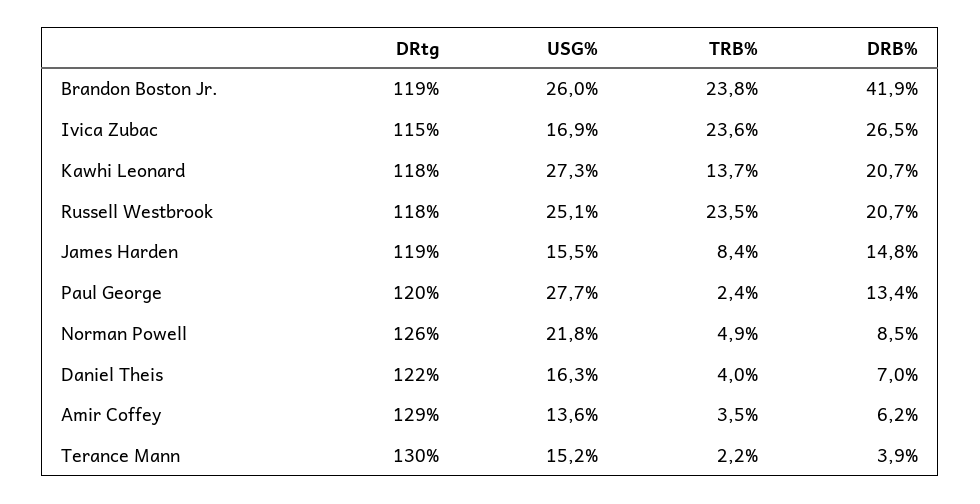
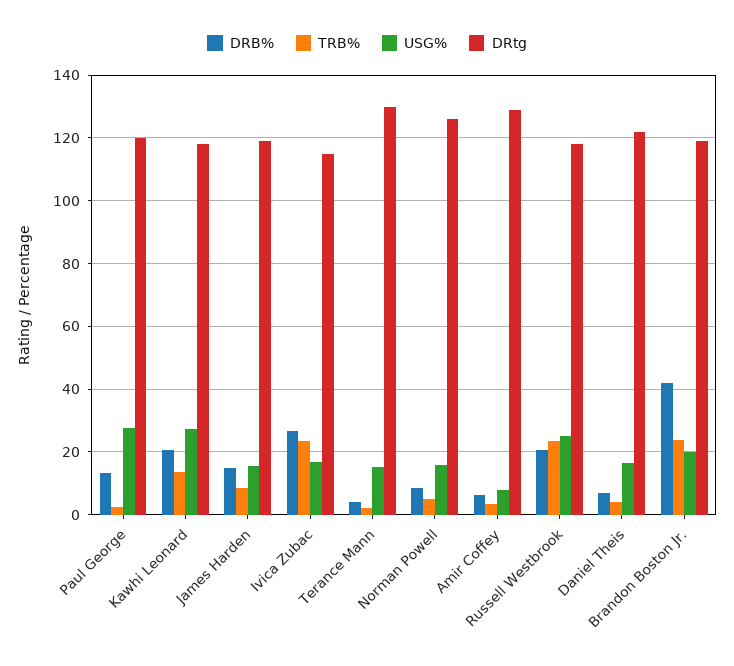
USG%, Brandon Boston Jr.: 26 -> 20
USG%, Norman Powell: 21.8 -> 16
USG%, Amir Coffey: 13.6 -> 8

